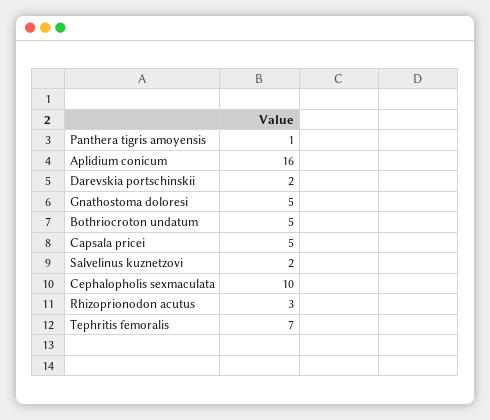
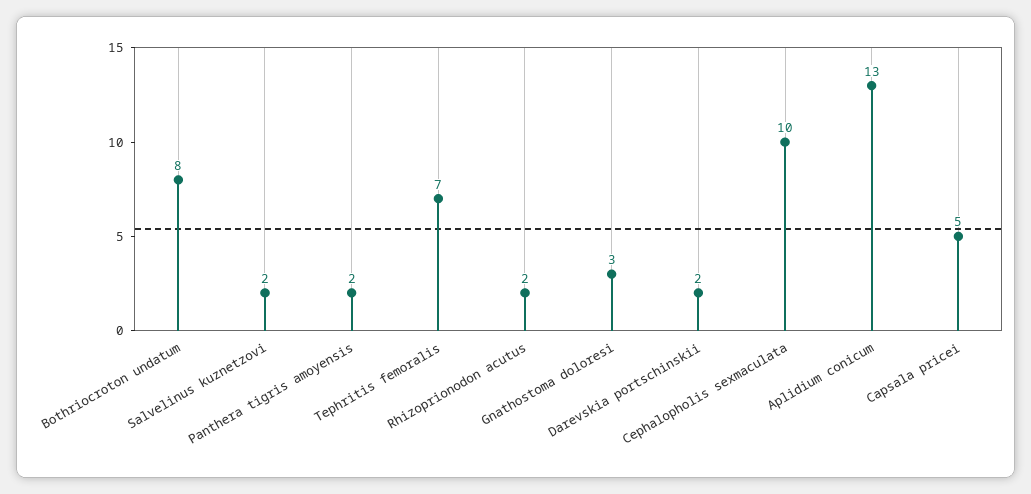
Panthera tigris amoyensis: 1 -> 2
Aplidium conicum: 16 -> 13
Gnathostoma doloresi: 5 -> 3
Bothriocroton undatum: 5 -> 8
Rhizoprionodon acutus: 3 -> 2

